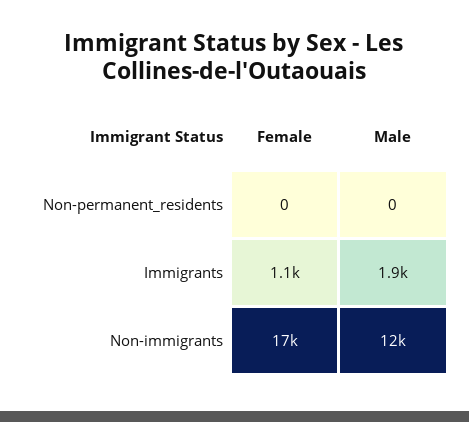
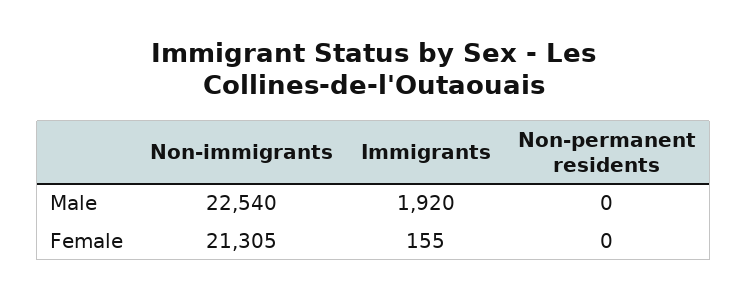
Female, Immigrants: 1100 -> 155
Female, Non-immigrants: 17000 -> 21305
Male, Non-immigrants: 12000 -> 22540

